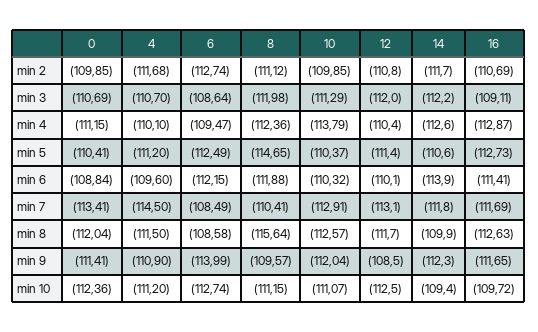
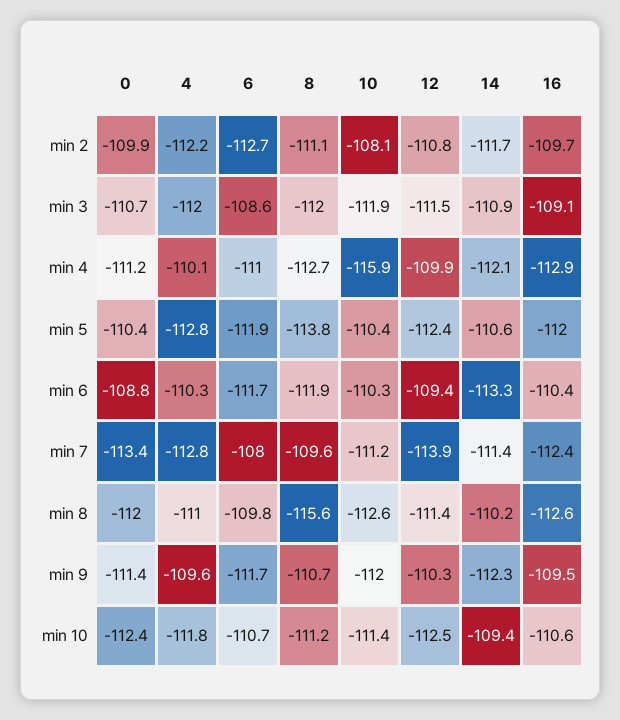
4, min 2: -111.68 -> -112.2
10, min 2: -109.85 -> -108.1
16, min 2: -110.69 -> -109.7
4, min 3: -110.7 -> -112
10, min 3: -111.29 -> -111.9
12, min 3: -112 -> -111.5
14, min 3: -112.2 -> -110.9
6, min 4: -109.47 -> -111
8, min 4: -112.36 -> -112.7
10, min 4: -113.79 -> -115.9
12, min 4: -110.4 -> -109.9
14, min 4: -112.6 -> -112.1
4, min 5: -111.2 -> -112.8
6, min 5: -112.49 -> -111.9
8, min 5: -114.65 -> -113.8
12, min 5: -111.4 -> -112.4
16, min 5: -112.73 -> -112
4, min 6: -109.6 -> -110.3
6, min 6: -112.15 -> -111.7
12, min 6: -110.1 -> -109.4
14, min 6: -113.9 -> -113.3
16, min 6: -111.41 -> -110.4
4, min 7: -114.5 -> -112.8
6, min 7: -108.49 -> -108
8, min 7: -110.41 -> -109.6
10, min 7: -112.91 -> -111.2
12, min 7: -113.1 -> -113.9
14, min 7: -111.8 -> -111.4
16, min 7: -111.69 -> -112.4
4, min 8: -111.5 -> -111
6, min 8: -108.58 -> -109.8
12, min 8: -111.7 -> -111.4
14, min 8: -109.9 -> -110.2
4, min 9: -110.9 -> -109.6
6, min 9: -113.99 -> -111.7
8, min 9: -109.57 -> -110.7
12, min 9: -108.5 -> -110.3
16, min 9: -111.65 -> -109.5
4, min 10: -111.2 -> -111.8
6, min 10: -112.74 -> -110.7
10, min 10: -111.07 -> -111.4
16, min 10: -109.72 -> -110.6

